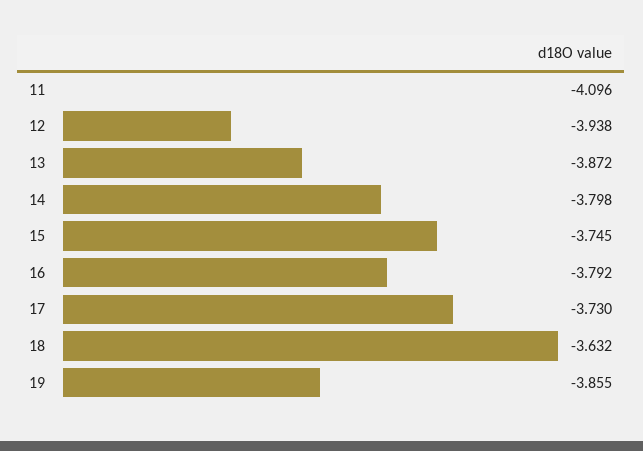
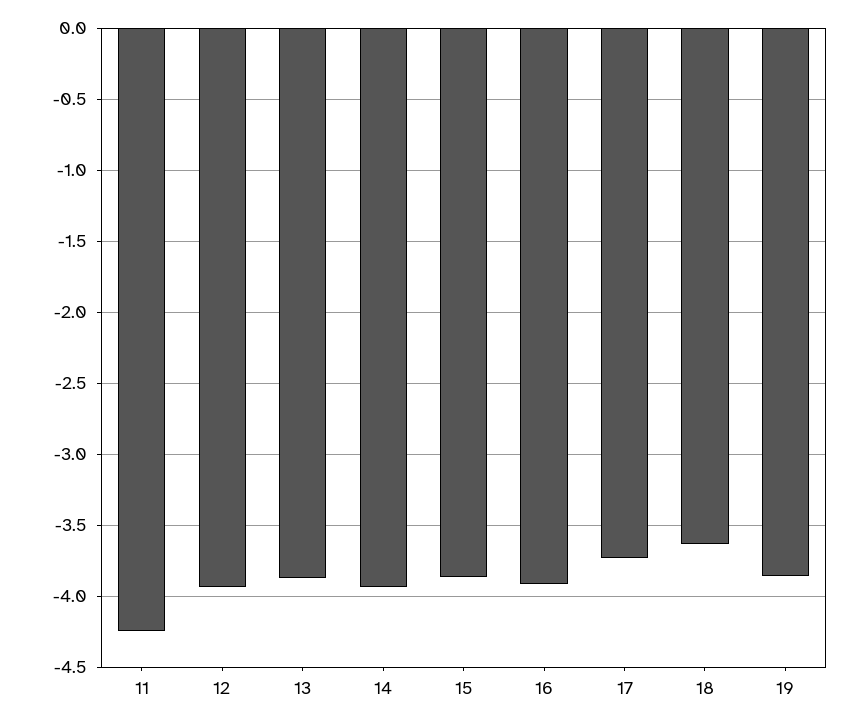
11: -4.096 -> -4.25
14: -3.798 -> -3.95
15: -3.745 -> -3.85
16: -3.792 -> -3.9

